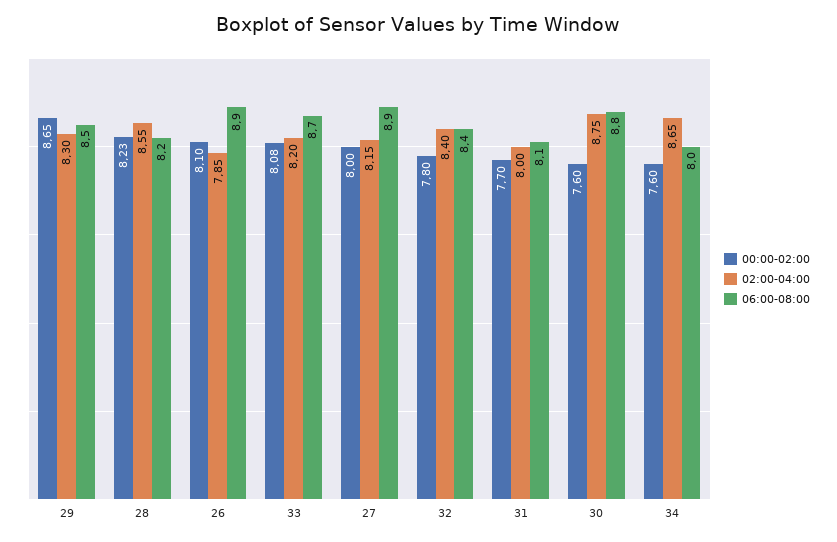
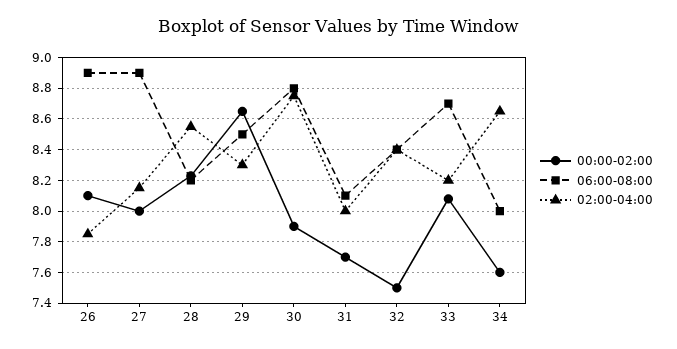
00:00-02:00, 32: 7.8 -> 7.5
00:00-02:00, 30: 7.6 -> 7.9

